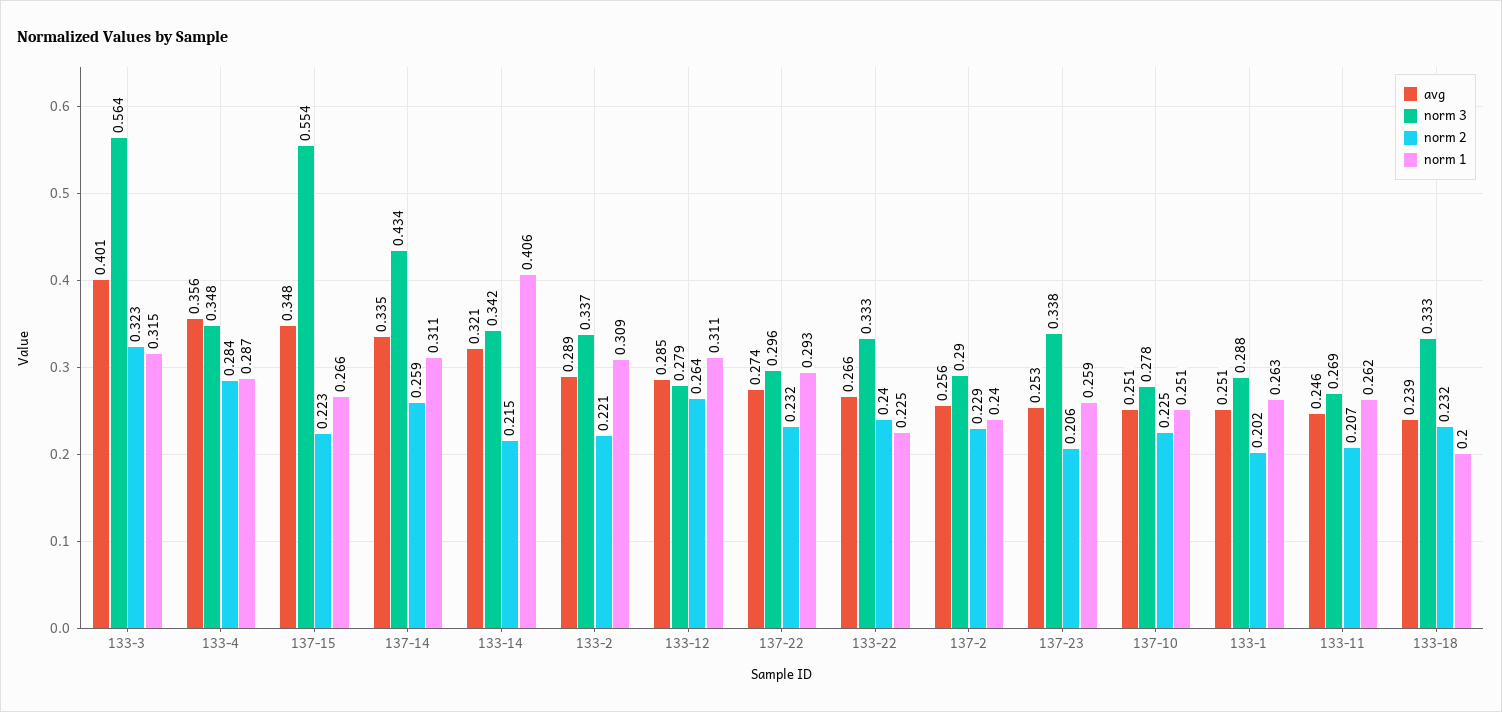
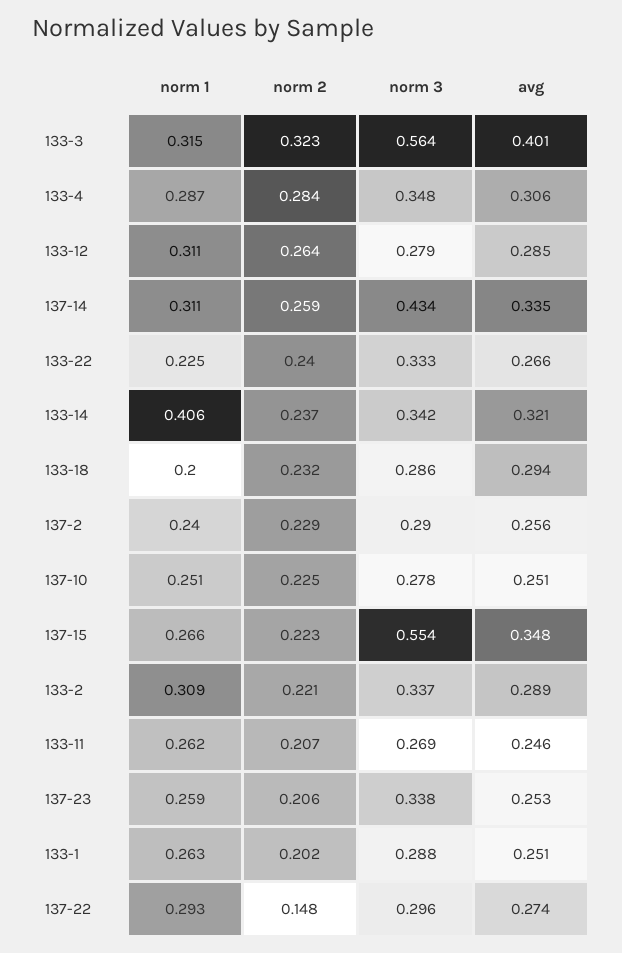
avg, 133-4: 0.356 -> 0.306
norm 2, 133-14: 0.215 -> 0.237
norm 2, 137-22: 0.232 -> 0.148
avg, 133-18: 0.239 -> 0.294
norm 3, 133-18: 0.333 -> 0.286

